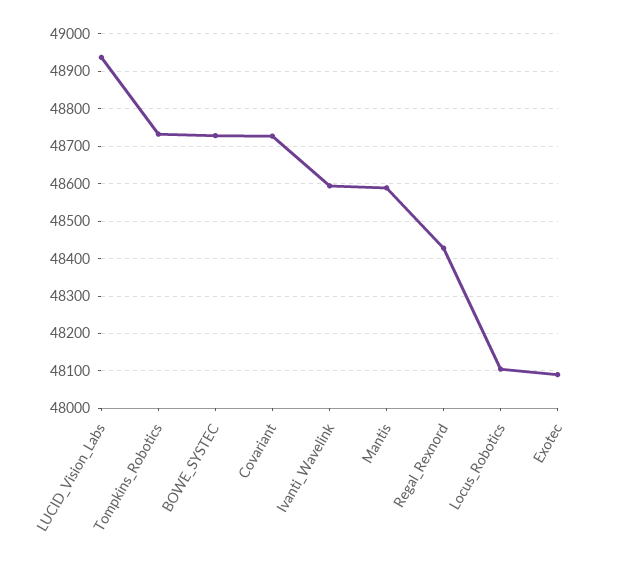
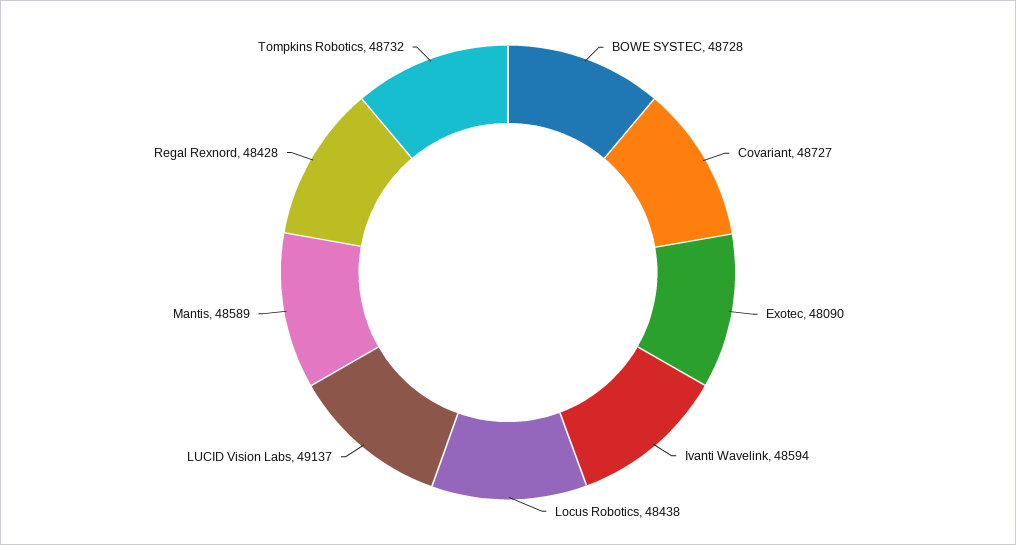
LUCID_Vision_Labs: 48940 -> 49137
Locus_Robotics: 48100 -> 48438

